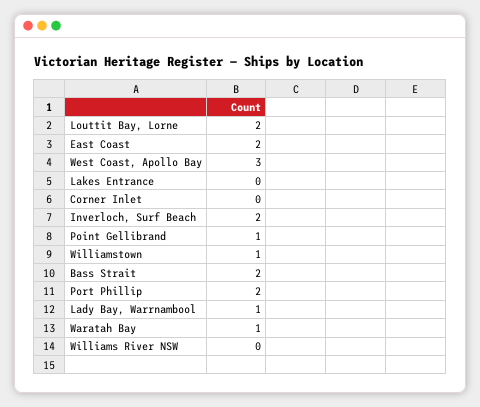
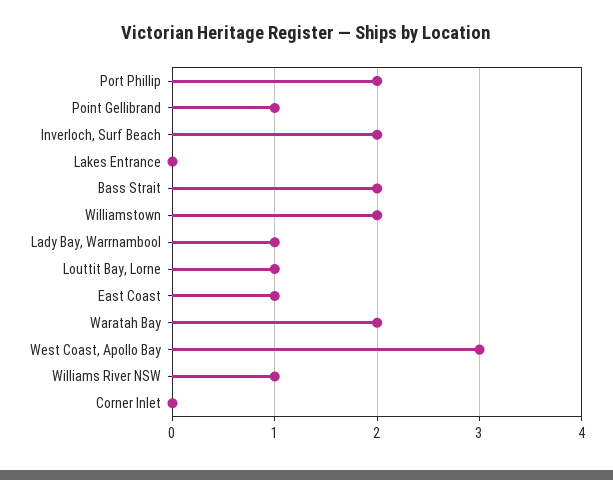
Louttit Bay, Lorne: 2 -> 1
East Coast: 2 -> 1
Williamstown: 1 -> 2
Waratah Bay: 1 -> 2
Williams River NSW: 0 -> 1

